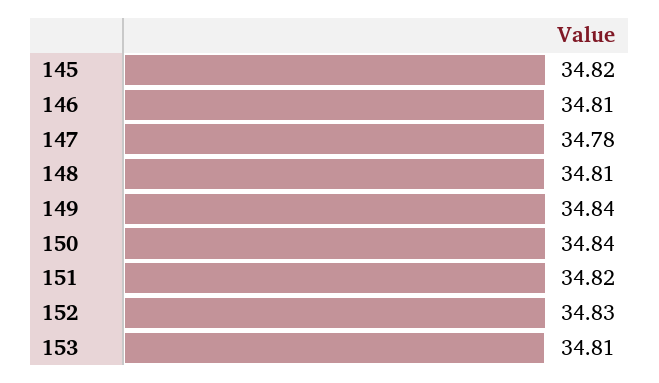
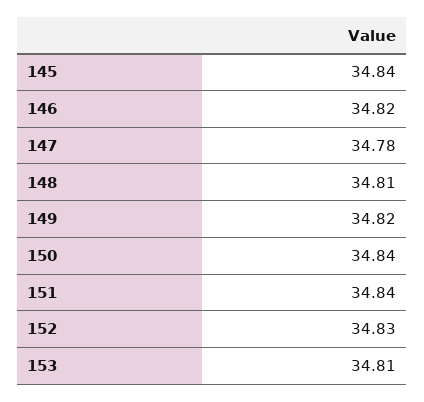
145: 34.82 -> 34.84
146: 34.81 -> 34.82
149: 34.84 -> 34.82
151: 34.82 -> 34.84

